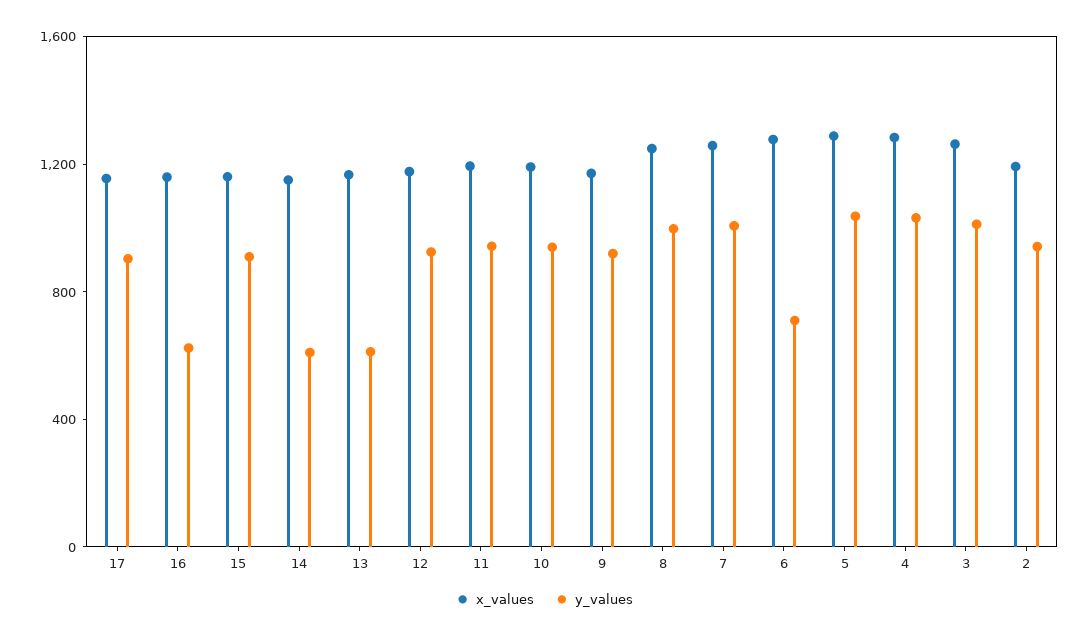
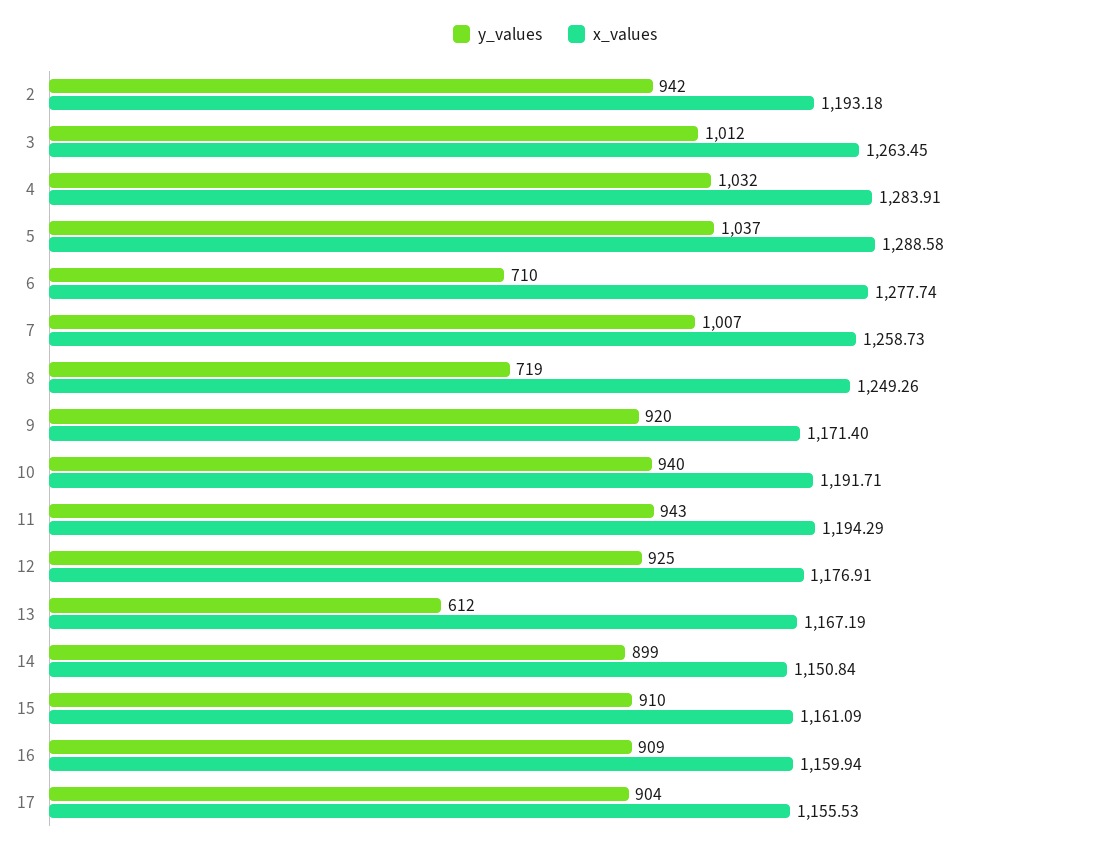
y_values, 16: 600 -> 909
y_values, 14: 600 -> 899
y_values, 8: 1000 -> 719

